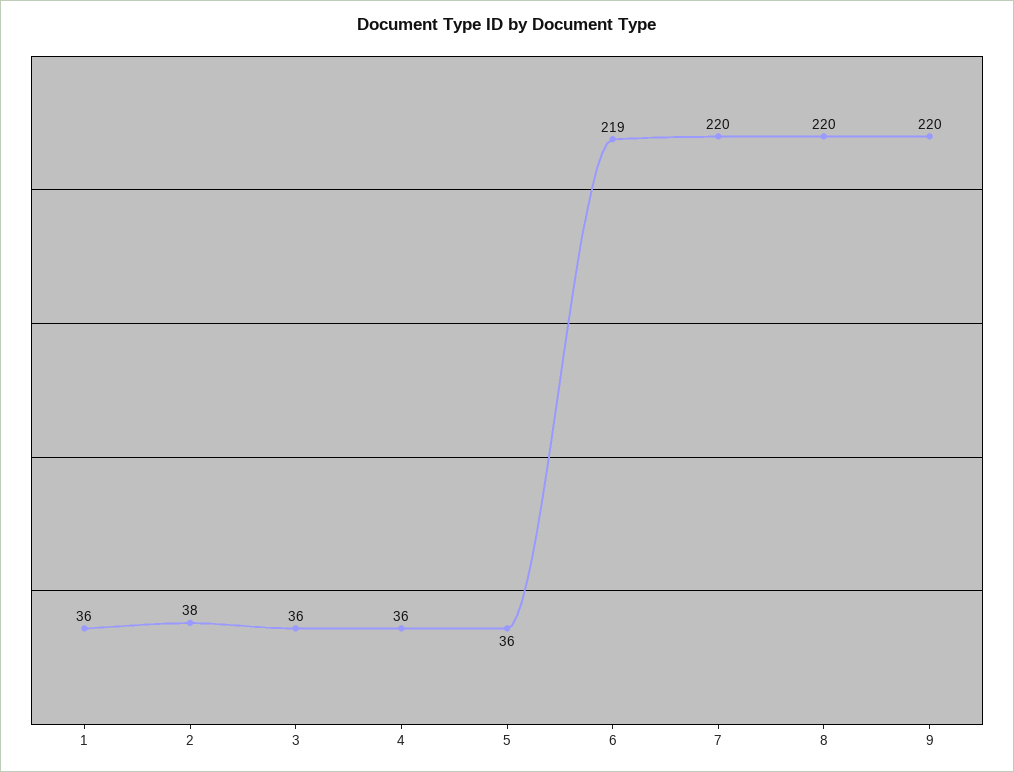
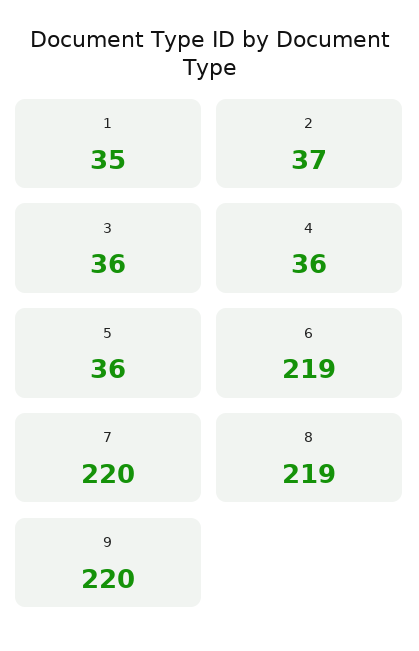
1: 36 -> 35
2: 38 -> 37
8: 220 -> 219

